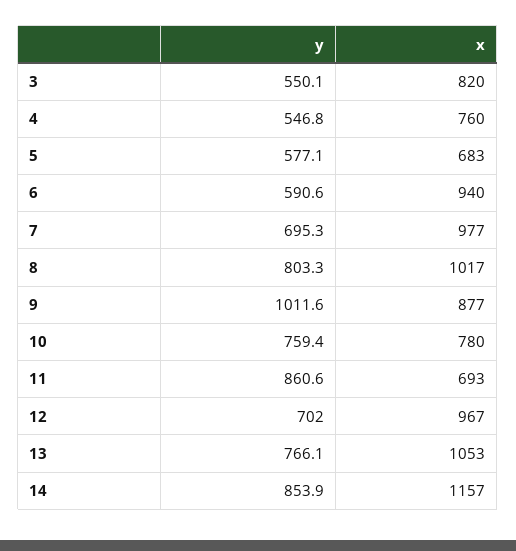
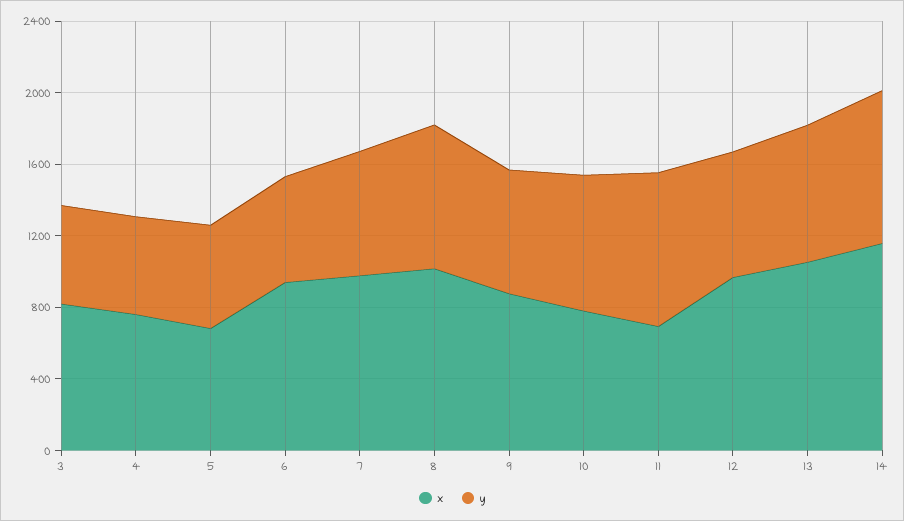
y, 9: 1011.6 -> 700

